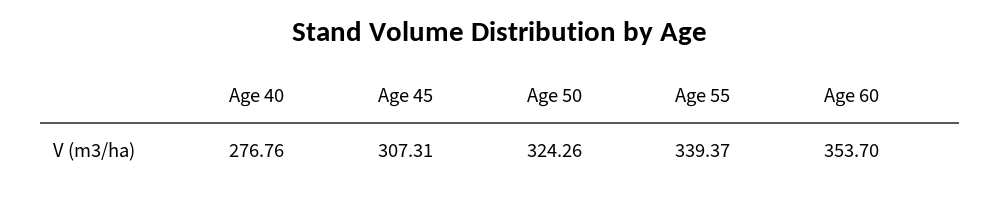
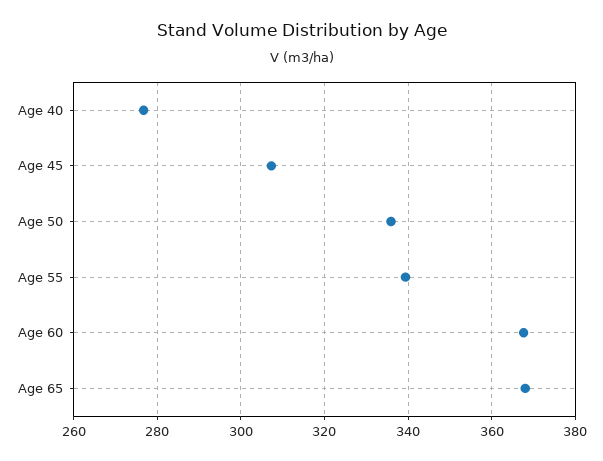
Age 50: 324.26 -> 336
Age 60: 353.7 -> 368
Age 65: none -> 368

